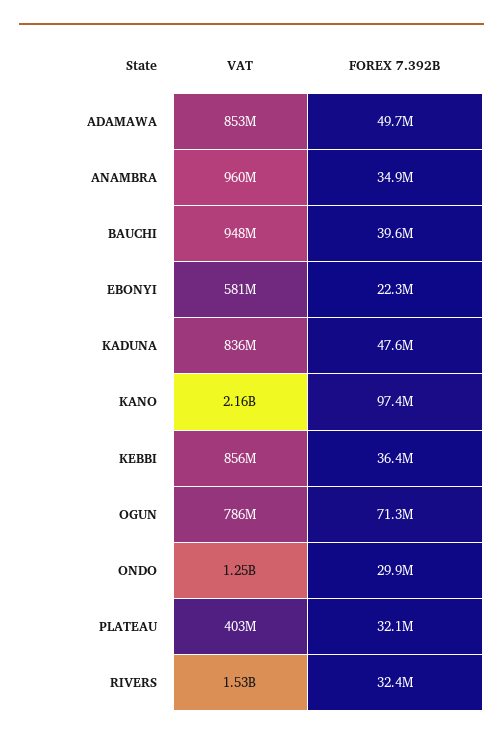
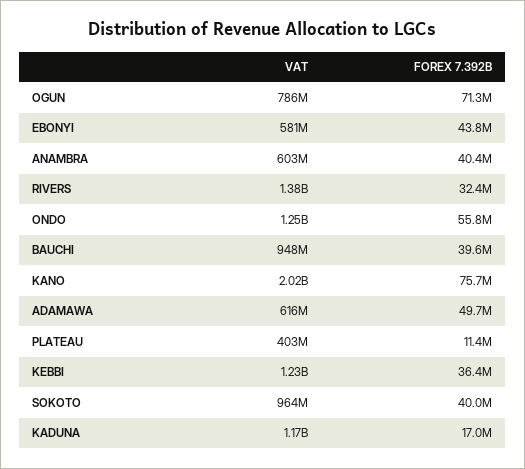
VAT, ADAMAWA: 853000000 -> 616000000
VAT, ANAMBRA: 960000000 -> 603000000
FOREX 7.392B, ANAMBRA: 34900000 -> 40400000
FOREX 7.392B, EBONYI: 22300000 -> 43800000
VAT, KADUNA: 836000000 -> 1170000000
FOREX 7.392B, KADUNA: 47600000 -> 17000000
VAT, KANO: 2160000000 -> 2020000000
FOREX 7.392B, KANO: 97400000 -> 75700000
VAT, KEBBI: 856000000 -> 1230000000
FOREX 7.392B, ONDO: 29900000 -> 55800000
FOREX 7.392B, PLATEAU: 32100000 -> 11400000
VAT, RIVERS: 1530000000 -> 1380000000
VAT, SOKOTO: none -> 964000000
FOREX 7.392B, SOKOTO: none -> 40000000

